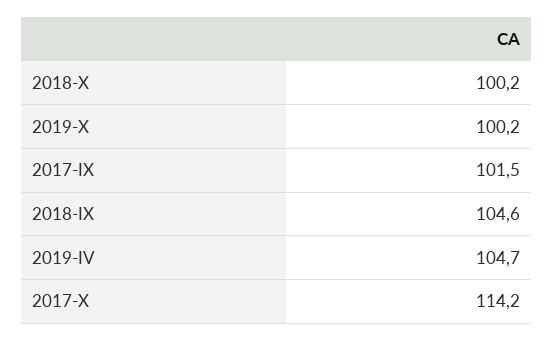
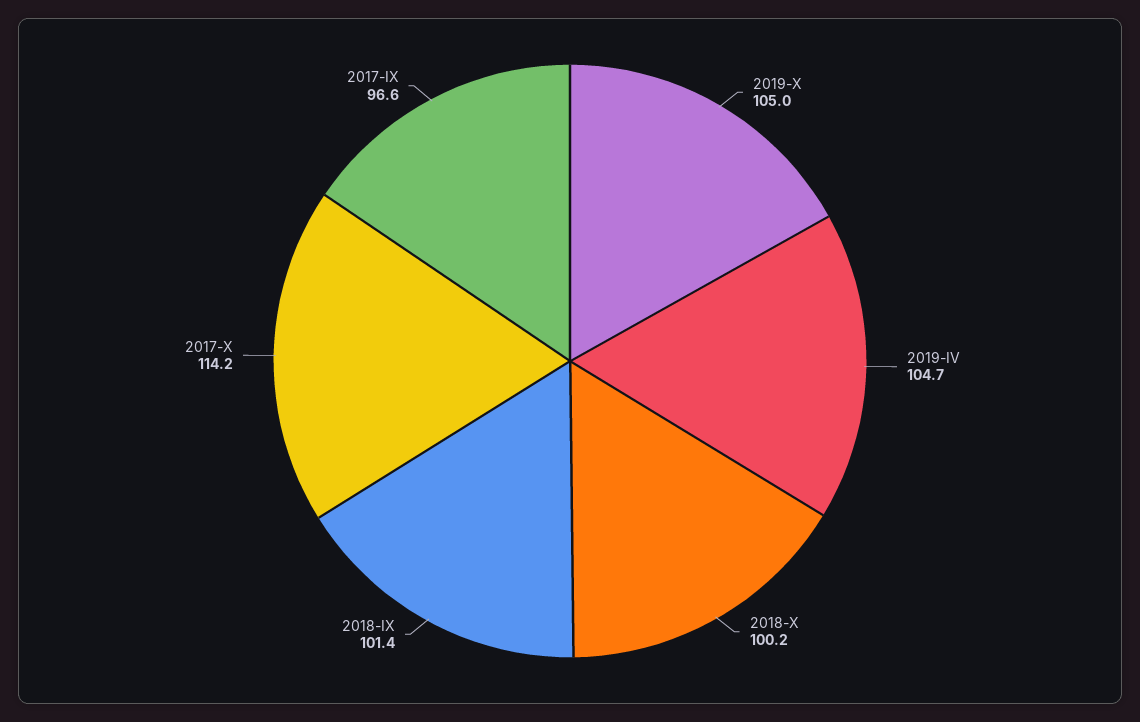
2019-X: 100.2 -> 105
2017-IX: 101.5 -> 96.6
2018-IX: 104.6 -> 101.4

